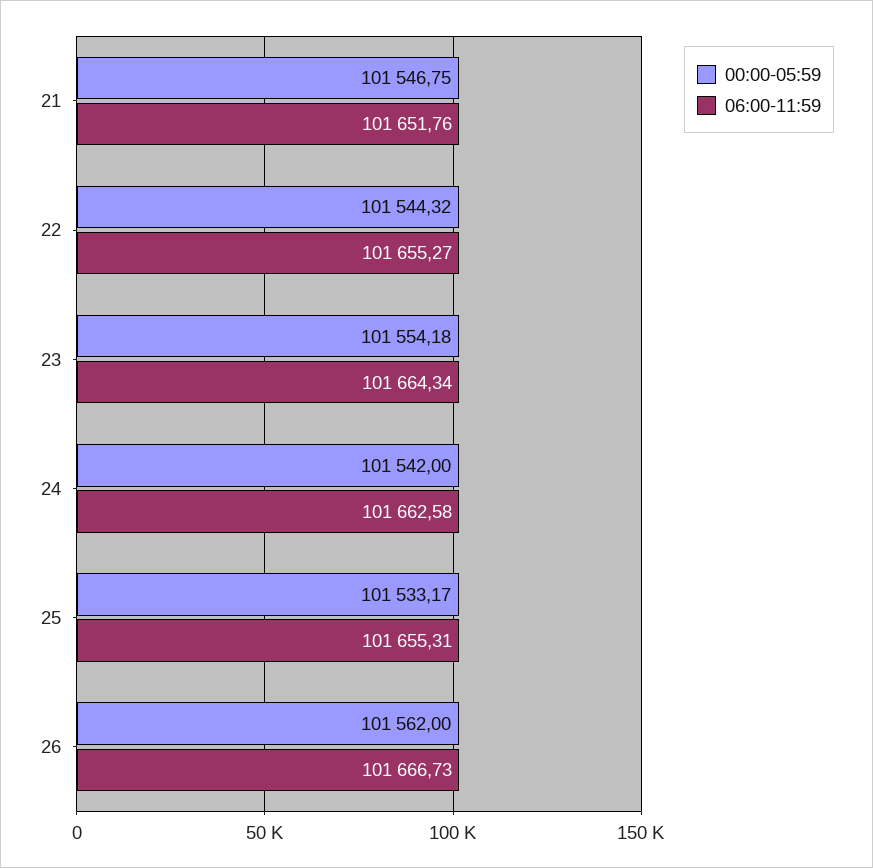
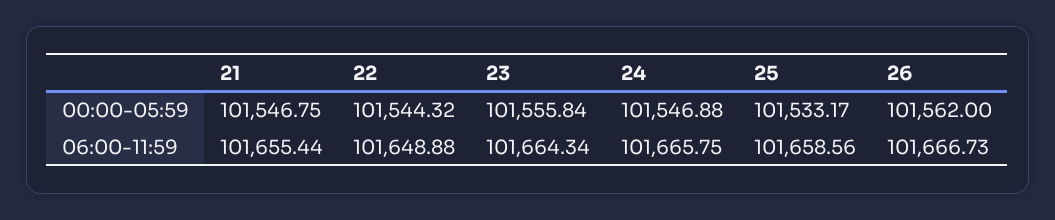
06:00-11:59, 21: 101651.76 -> 101655.44
06:00-11:59, 22: 101655.27 -> 101648.88
00:00-05:59, 23: 101554.18 -> 101555.84
00:00-05:59, 24: 101542 -> 101546.88
06:00-11:59, 24: 101662.58 -> 101665.75
06:00-11:59, 25: 101655.31 -> 101658.56

